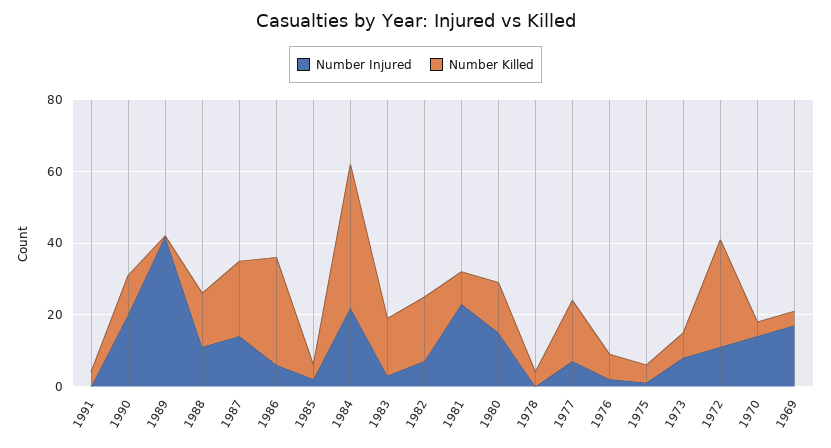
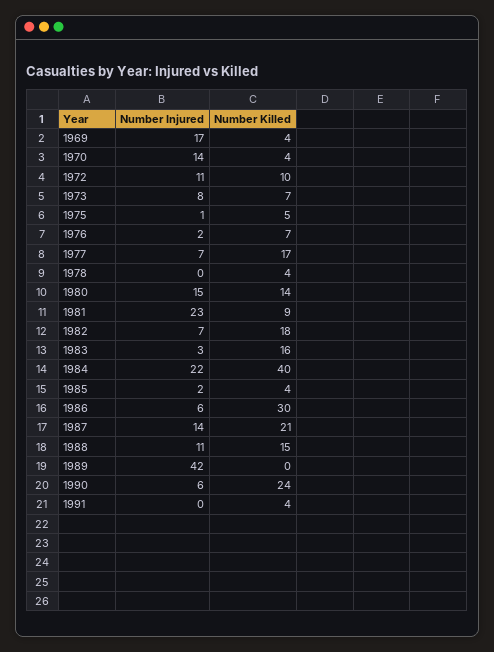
Number Injured, 1990: 20 -> 6
Number Killed, 1990: 10 -> 24
Number Killed, 1972: 30 -> 10

